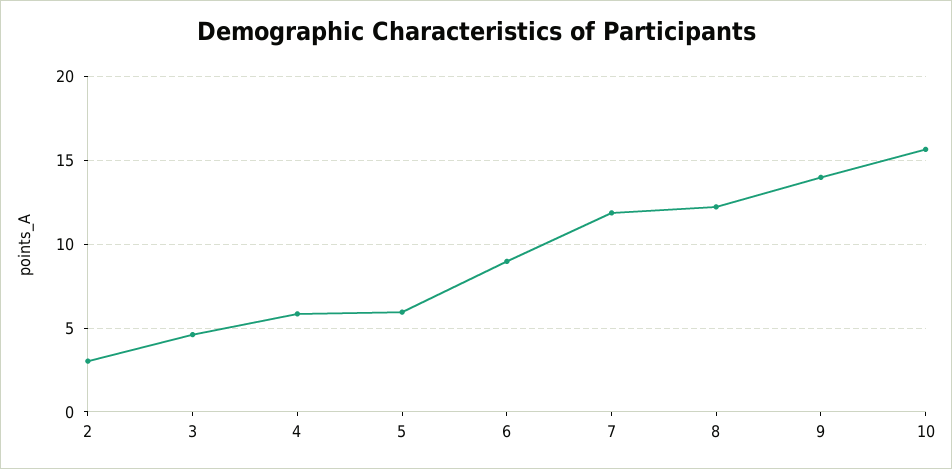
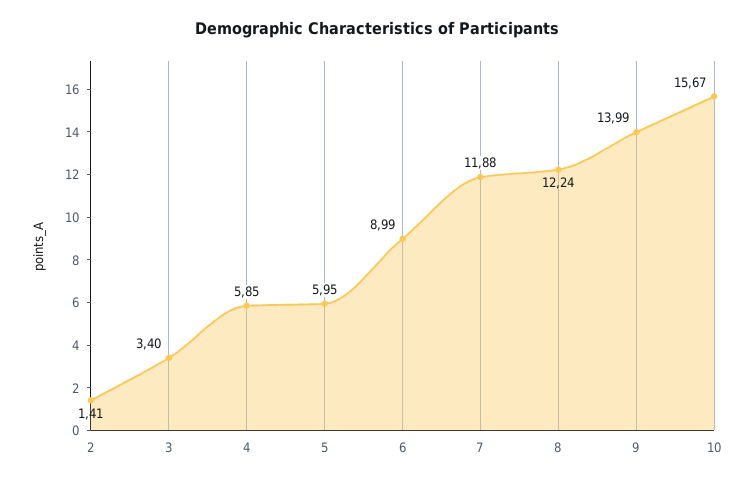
2: 3 -> 1.41
3: 4.5 -> 3.4

